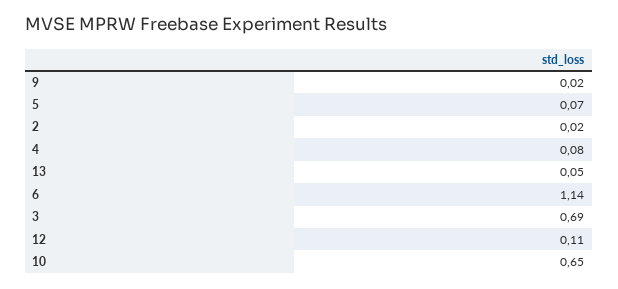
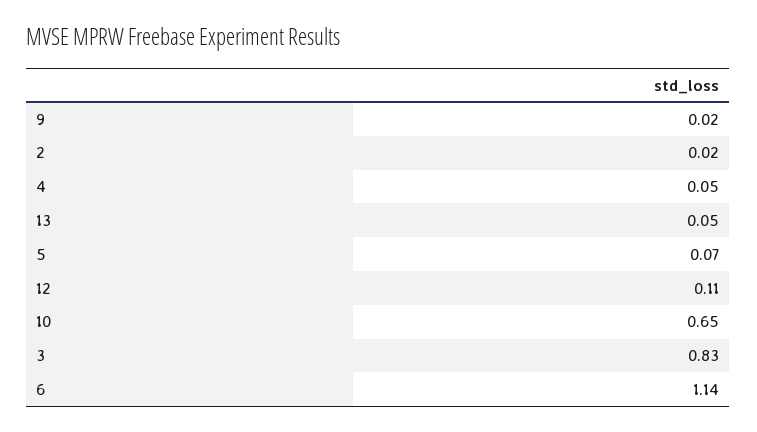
4: 0.08 -> 0.05
3: 0.69 -> 0.83

